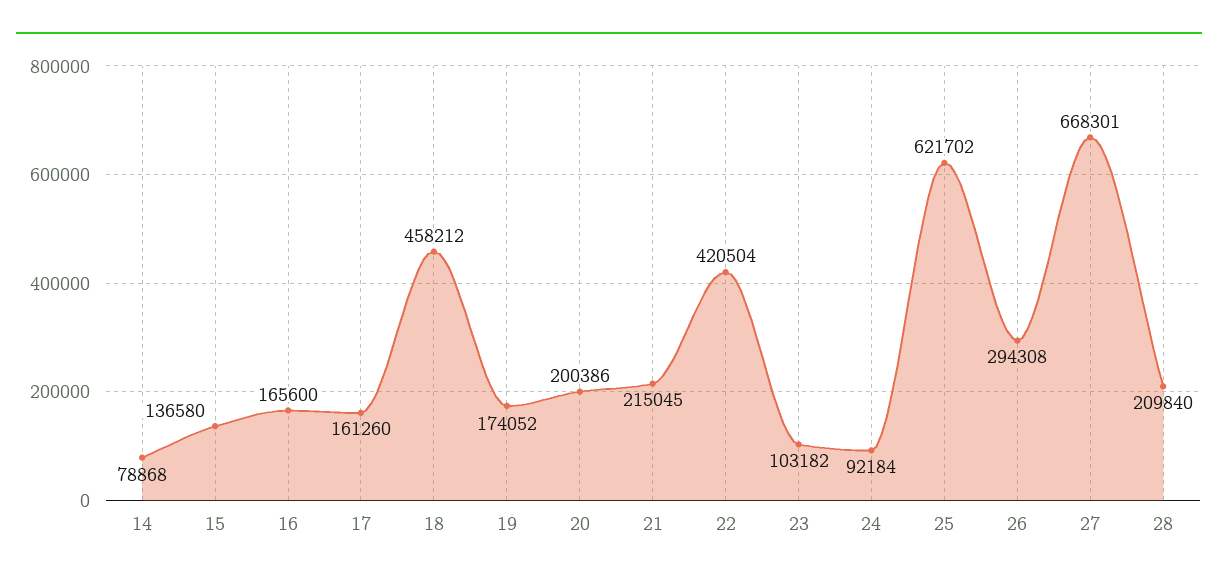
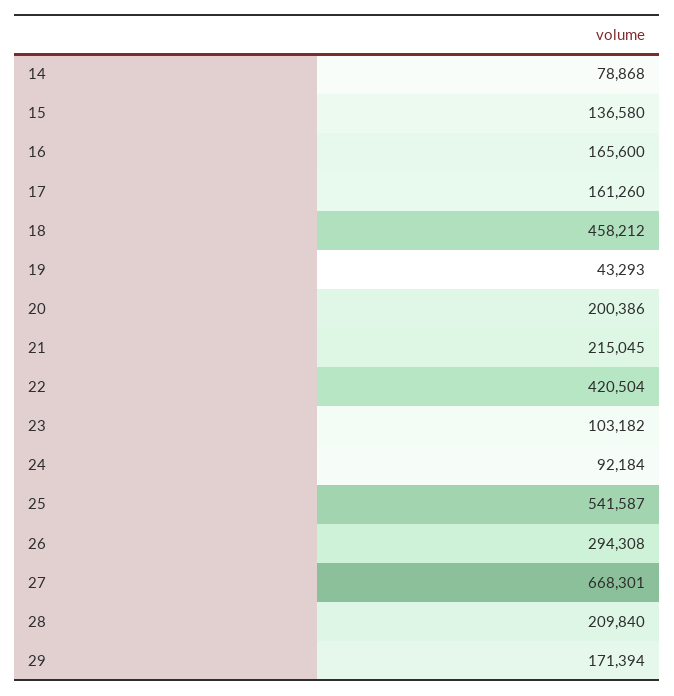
19: 174052 -> 43293
25: 621702 -> 541587
29: none -> 171394

